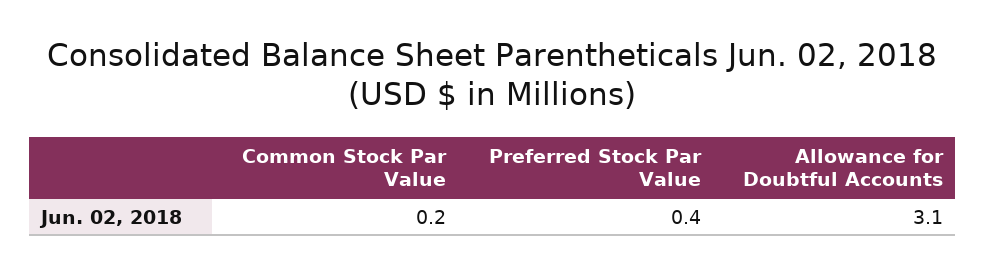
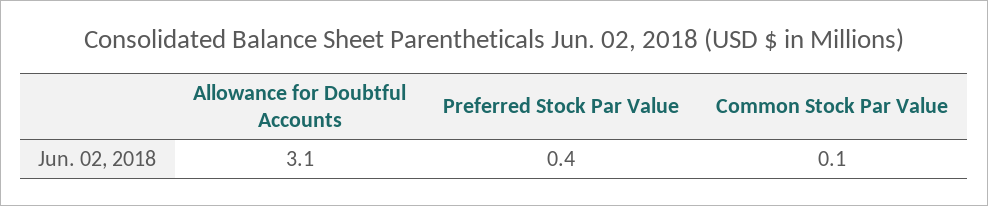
Common Stock Par Value: 0.2 -> 0.1

